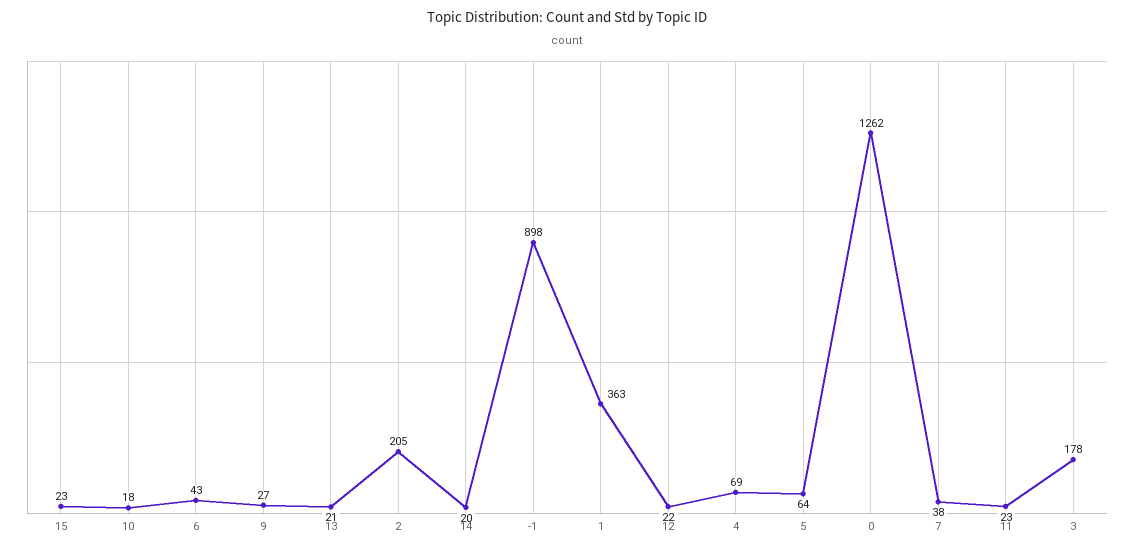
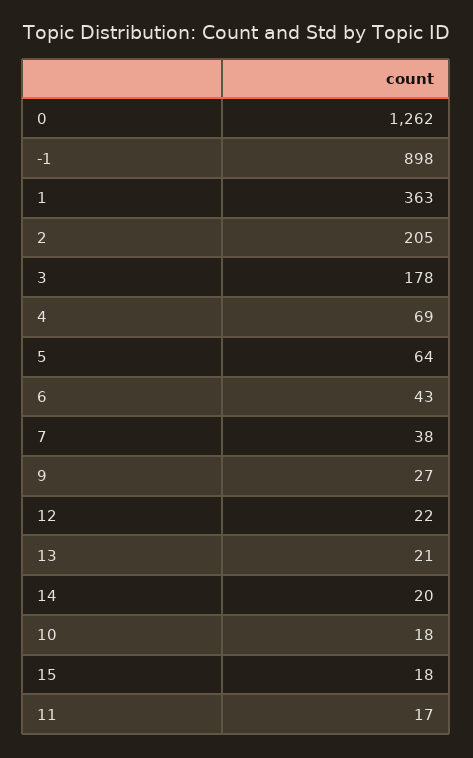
15: 23 -> 18
11: 23 -> 17

